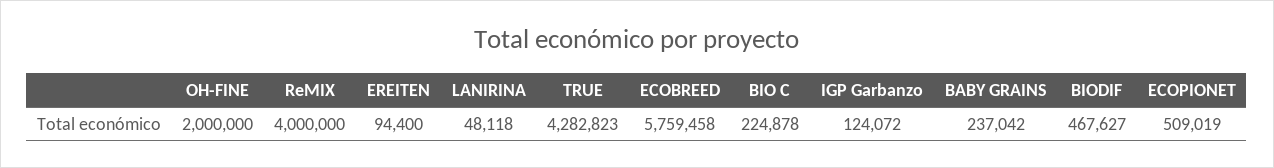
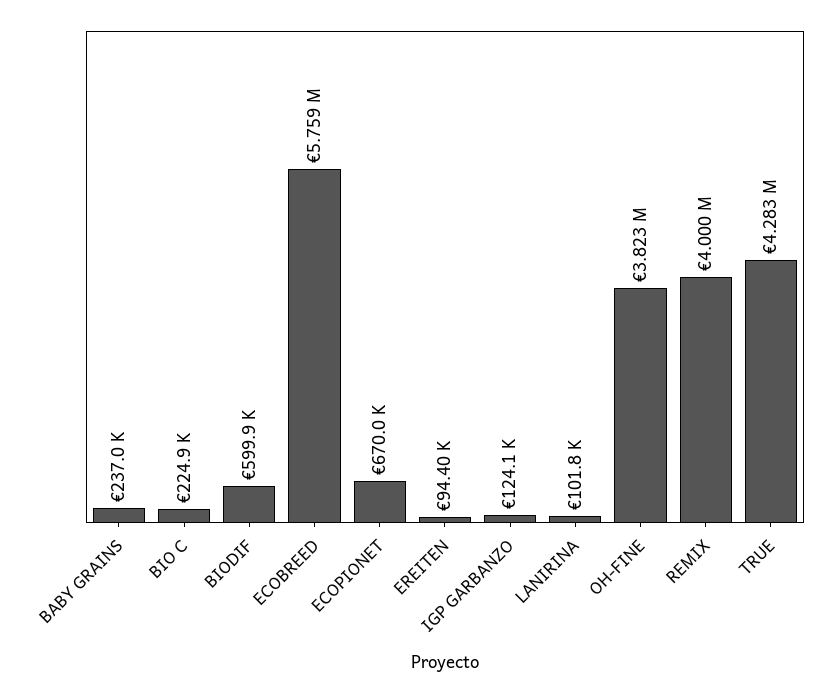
OH-FINE: 2000000 -> 3823000
LANIRINA: 48118 -> 101800
BIODIF: 467627 -> 599900
ECOPIONET: 509019 -> 670000

